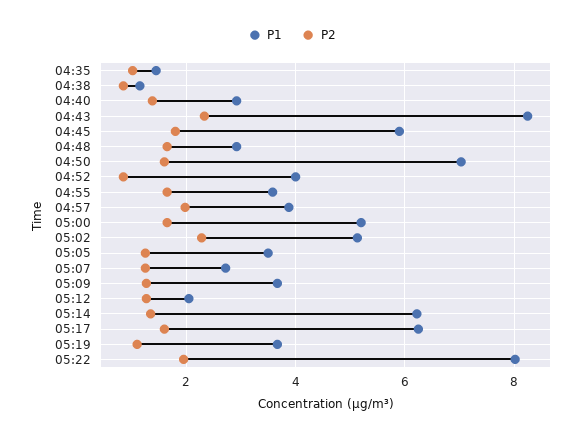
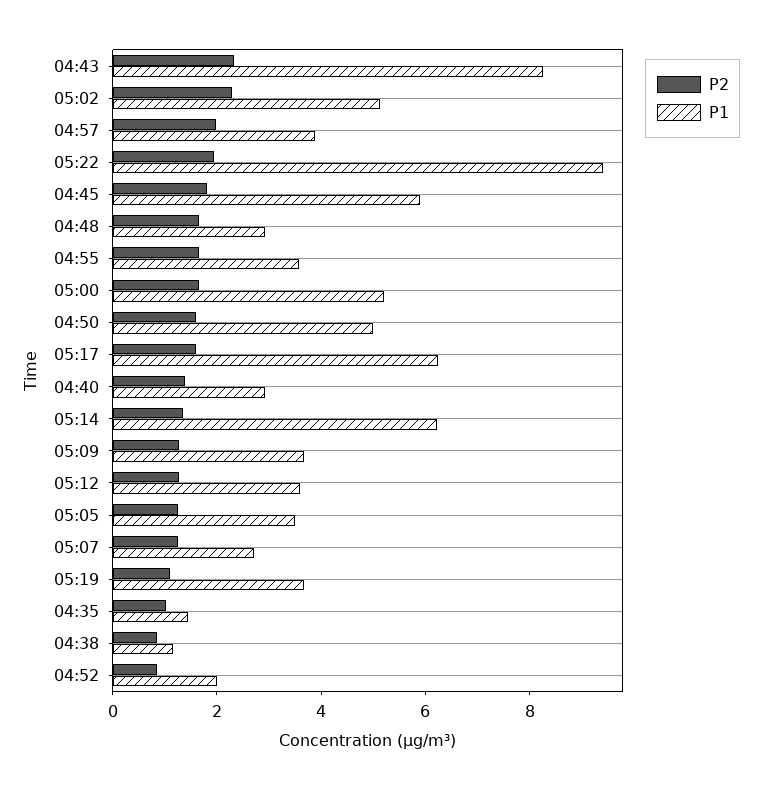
P1, 04:50: 7 -> 5
P1, 04:52: 4 -> 2
P1, 05:12: 2 -> 3.5
P1, 05:22: 8 -> 9.5

